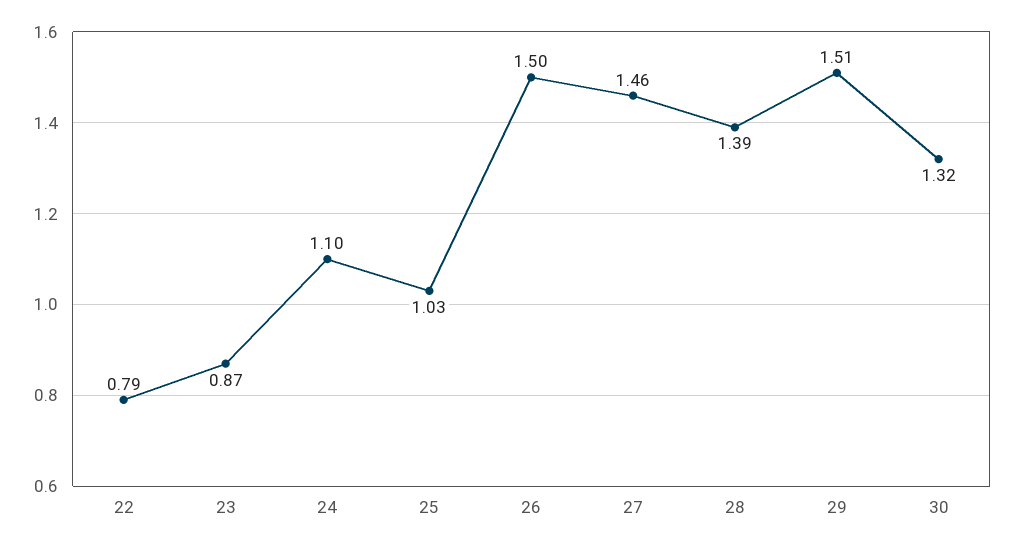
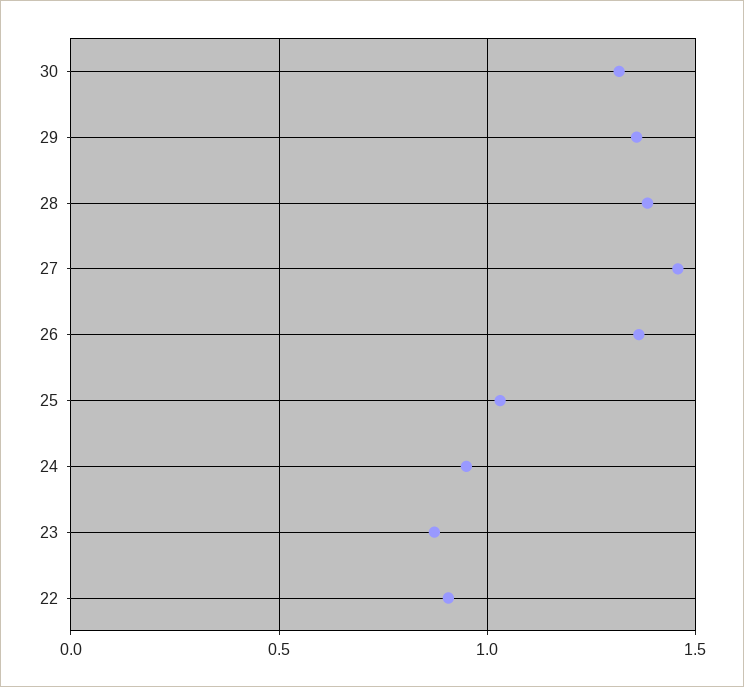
22: 0.79 -> 0.9
24: 1.1 -> 0.95
26: 1.5 -> 1.35
29: 1.51 -> 1.35

